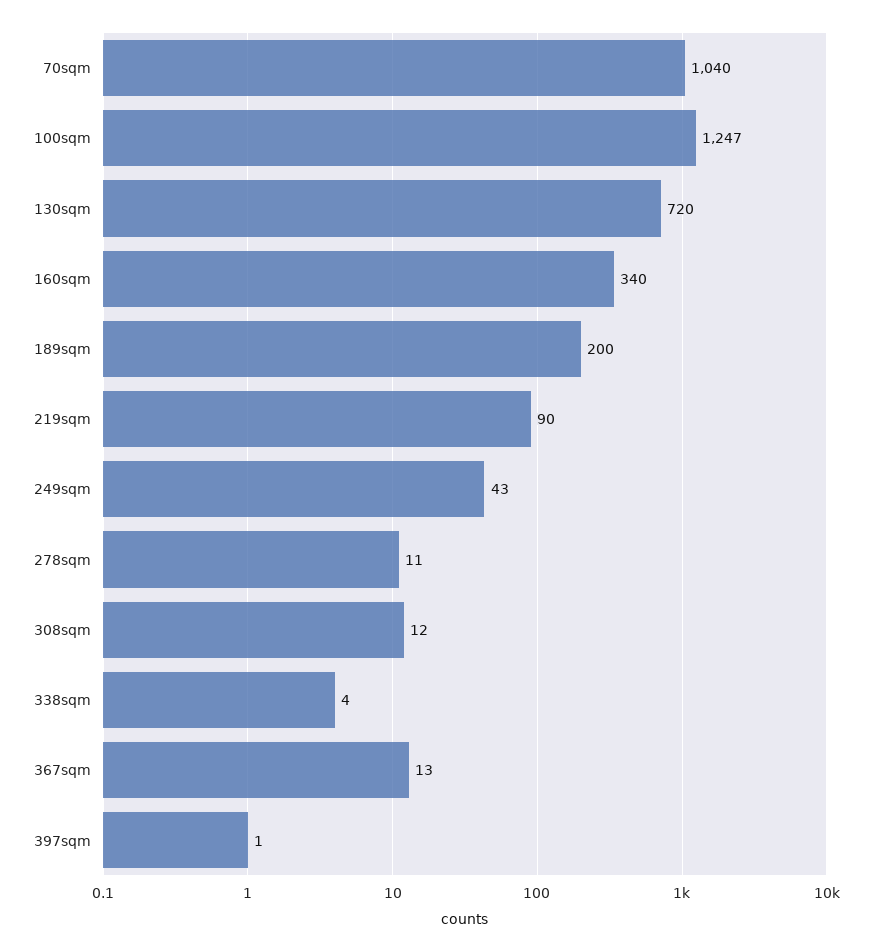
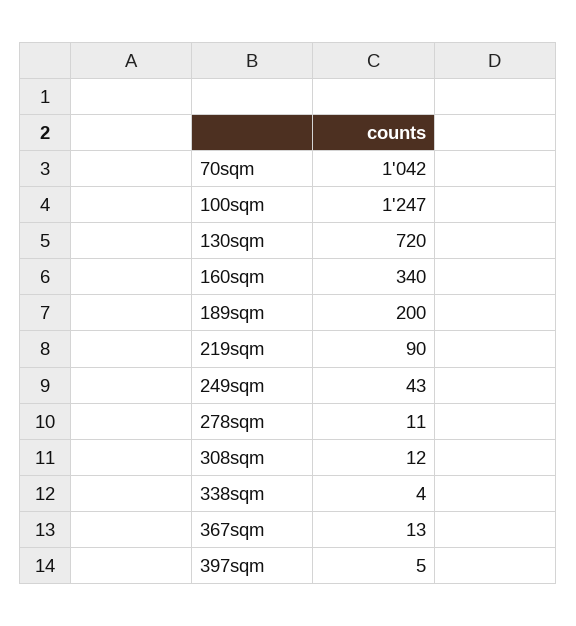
70sqm: 1040 -> 1042
397sqm: 1 -> 5

